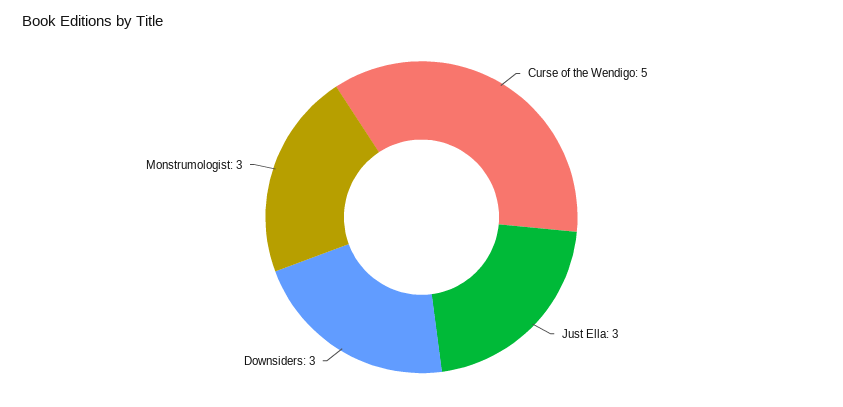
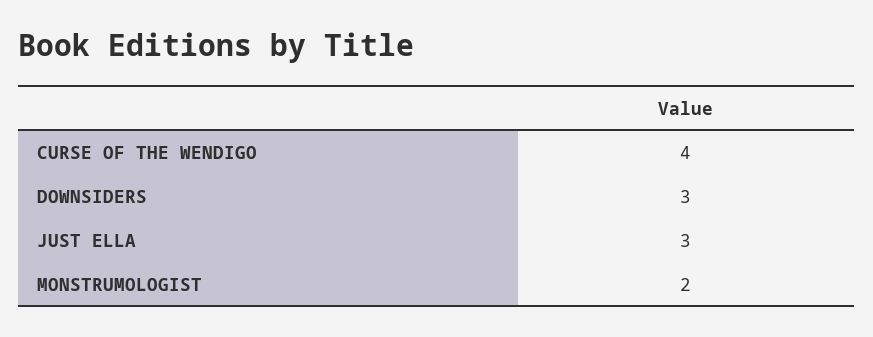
Curse of the Wendigo: 5 -> 4
Monstrumologist: 3 -> 2

